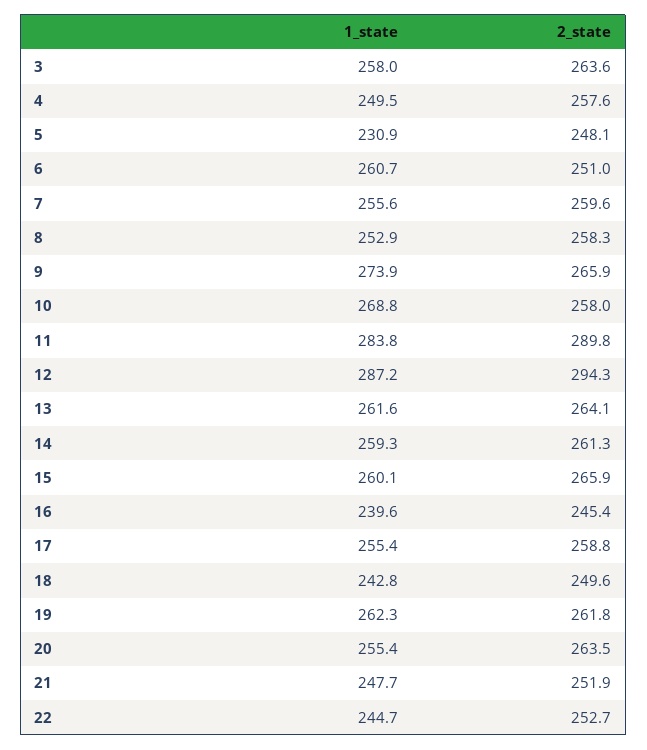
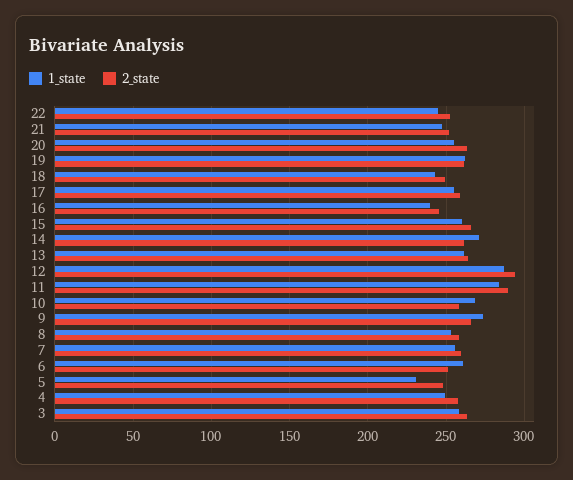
1_state, 14: 259.3 -> 270

